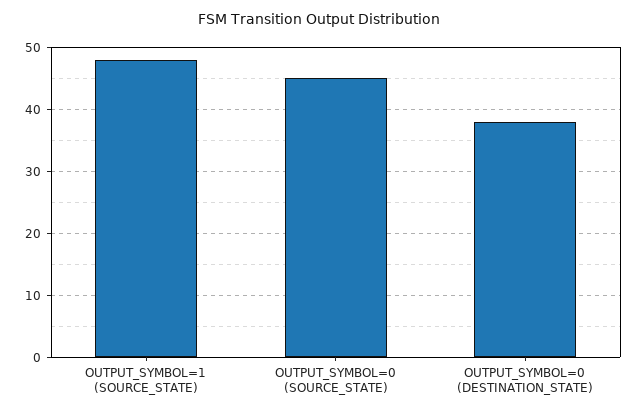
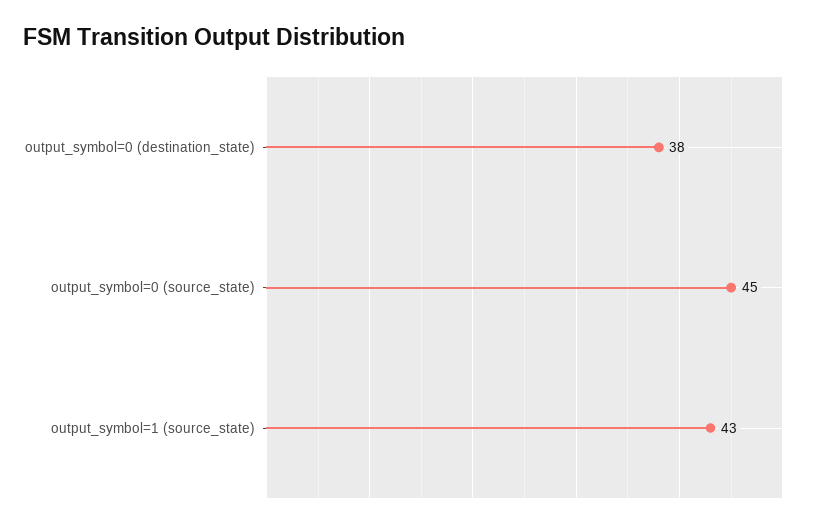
OUTPUT_SYMBOL=1 (SOURCE_STATE): 48 -> 43

